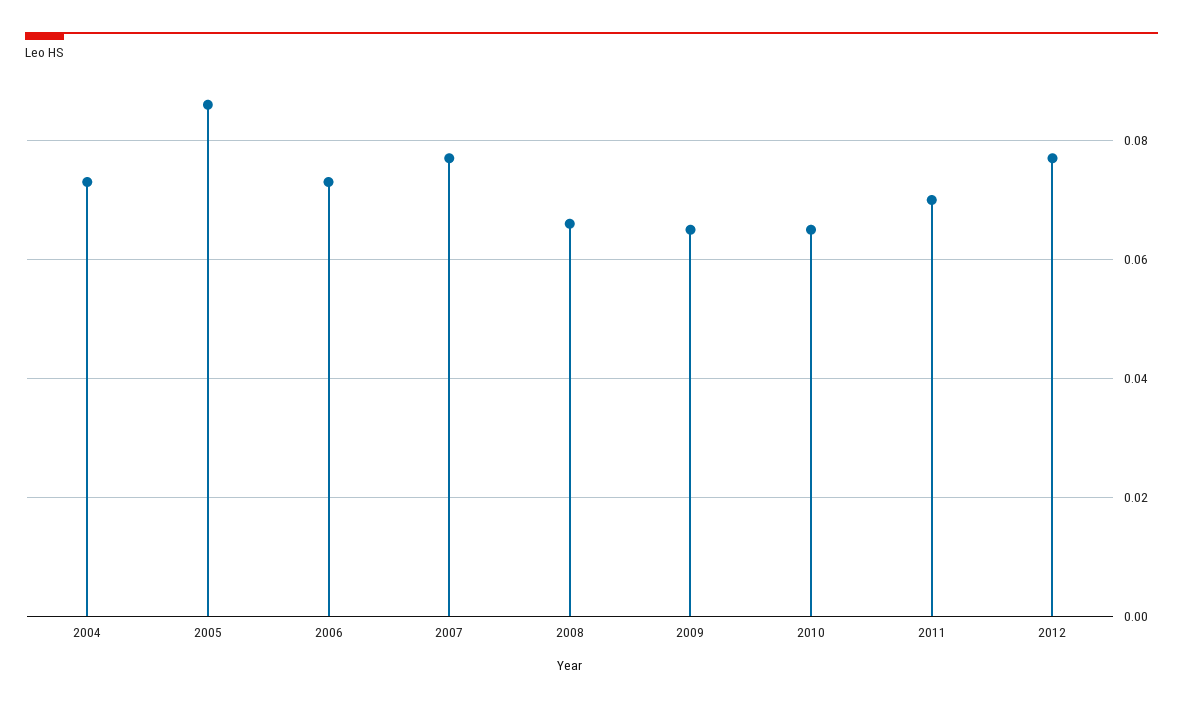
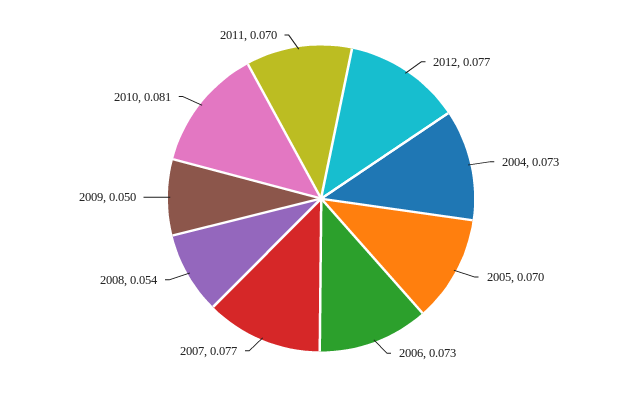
2005: 0.085 -> 0.07
2008: 0.065 -> 0.054
2009: 0.065 -> 0.05
2010: 0.065 -> 0.081

